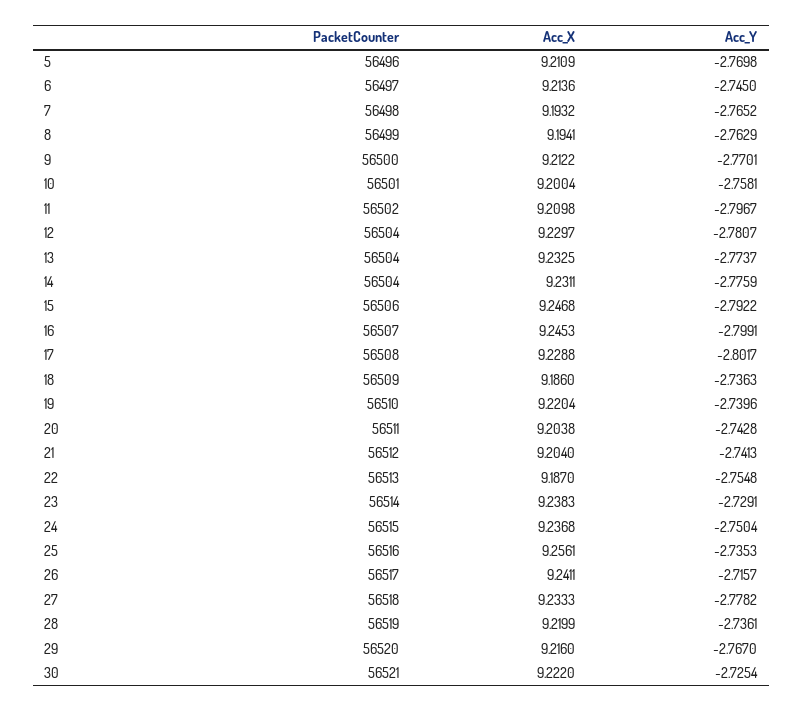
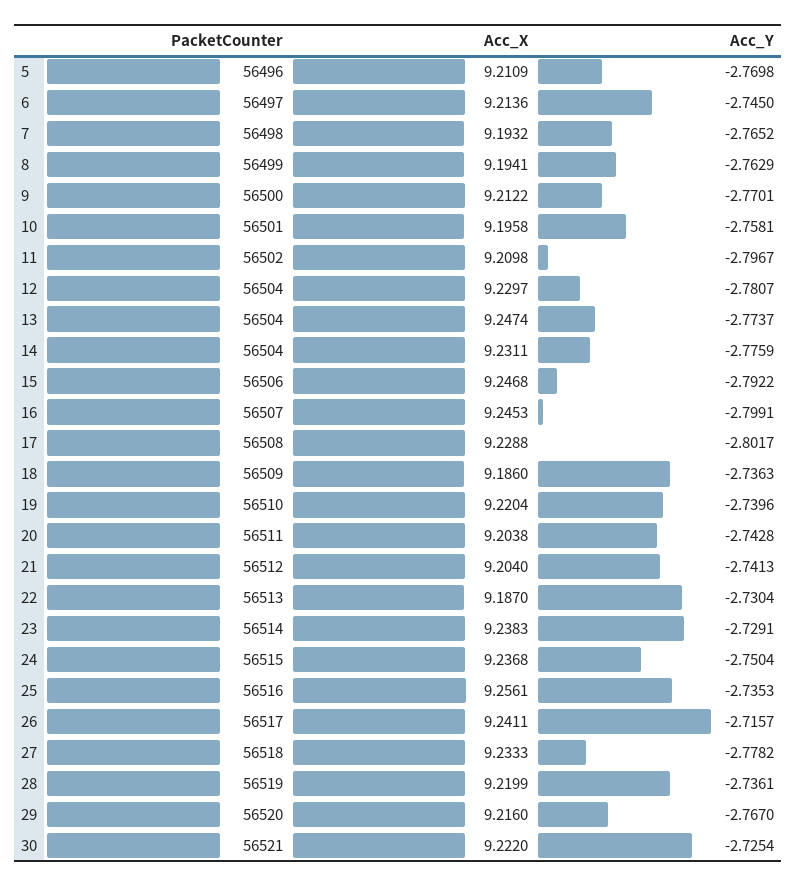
Acc_X, 10: 9.2004 -> 9.1958
Acc_X, 13: 9.2325 -> 9.2474
Acc_Y, 22: -2.7548 -> -2.7304

